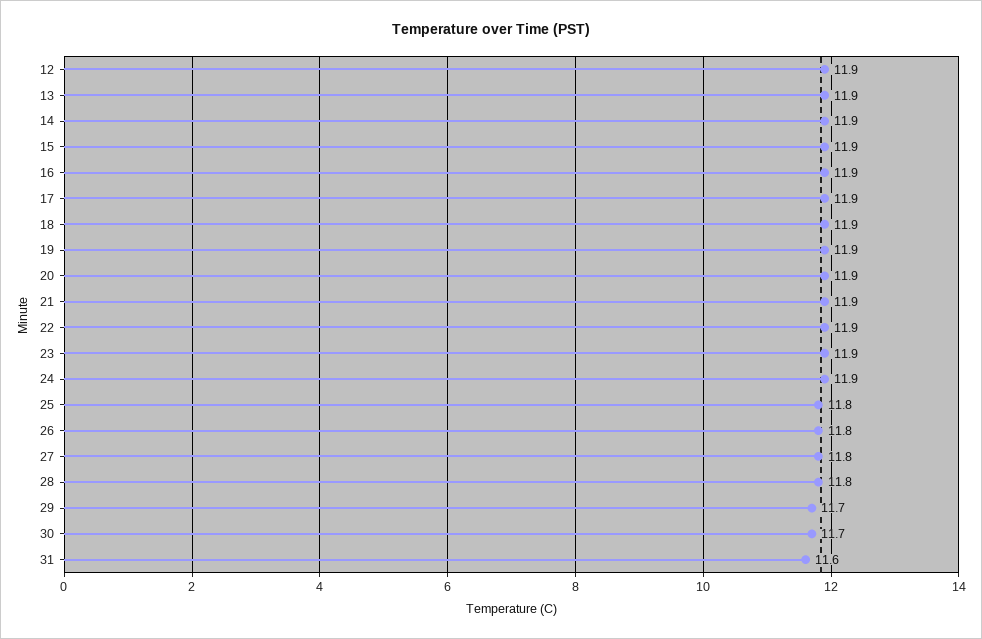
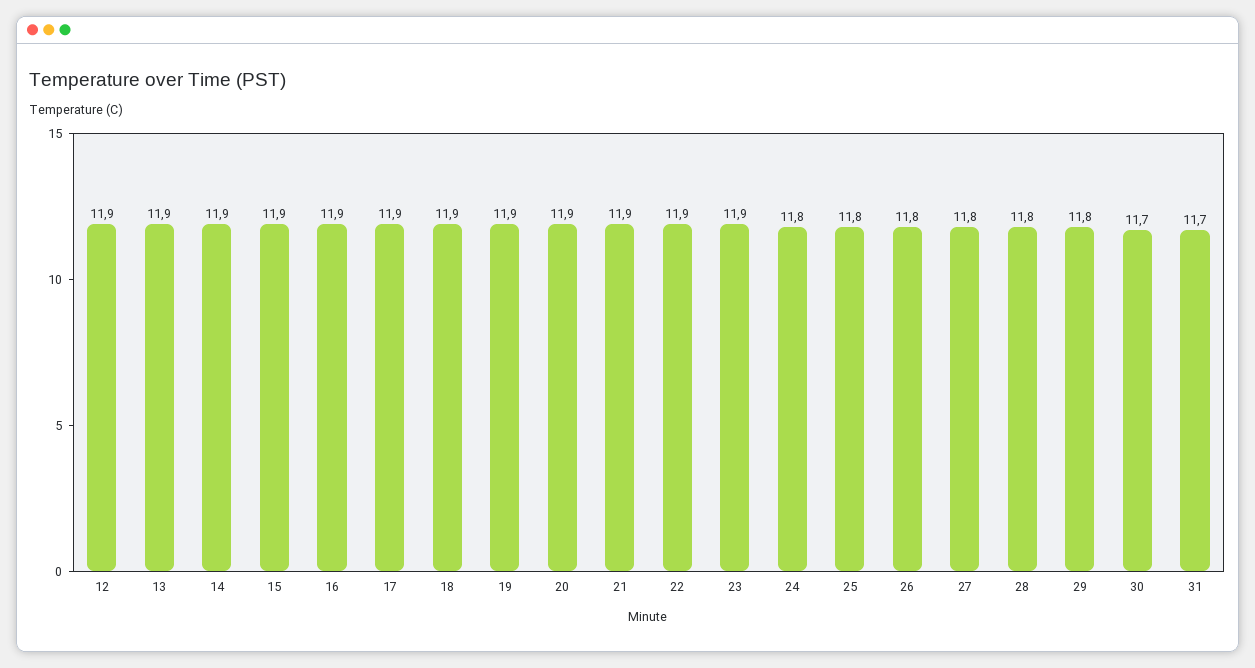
24: 11.9 -> 11.8
29: 11.7 -> 11.8
31: 11.6 -> 11.7

